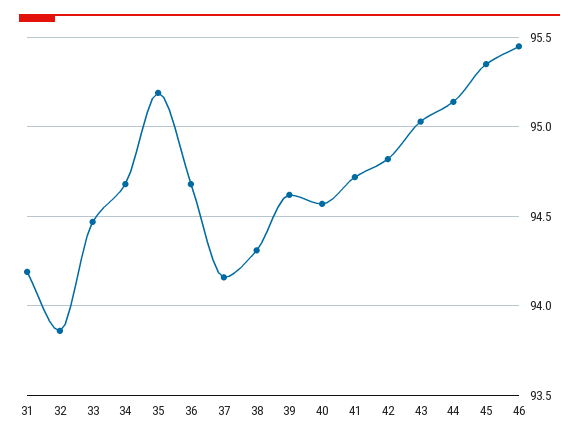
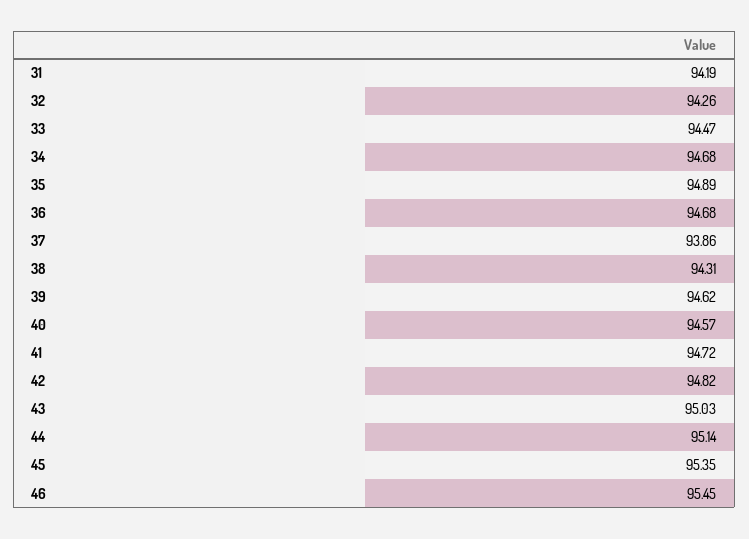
32: 93.85 -> 94.26
35: 95.2 -> 94.89
37: 94.15 -> 93.86

